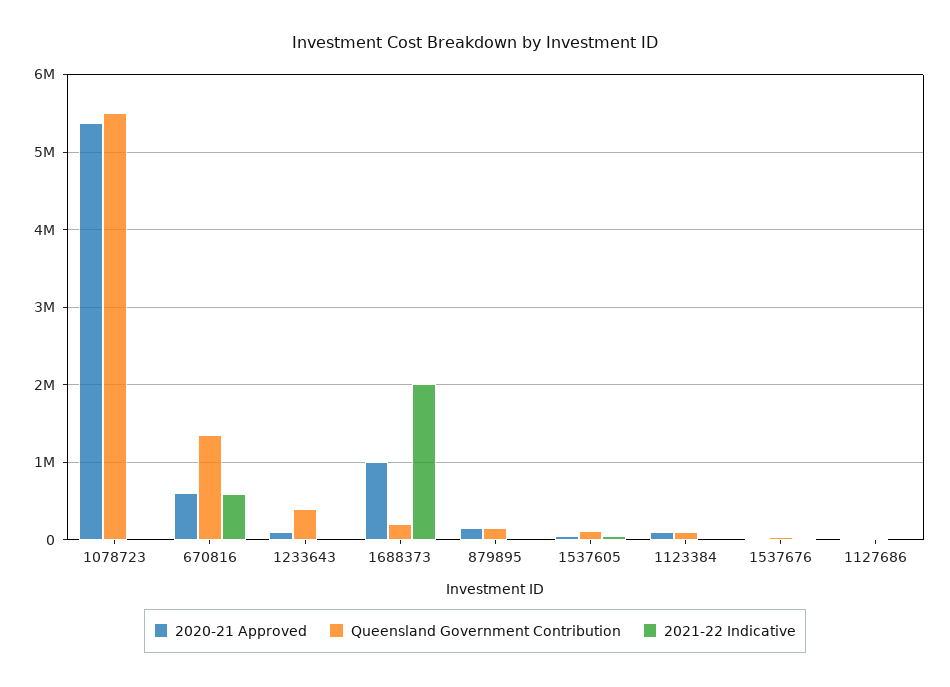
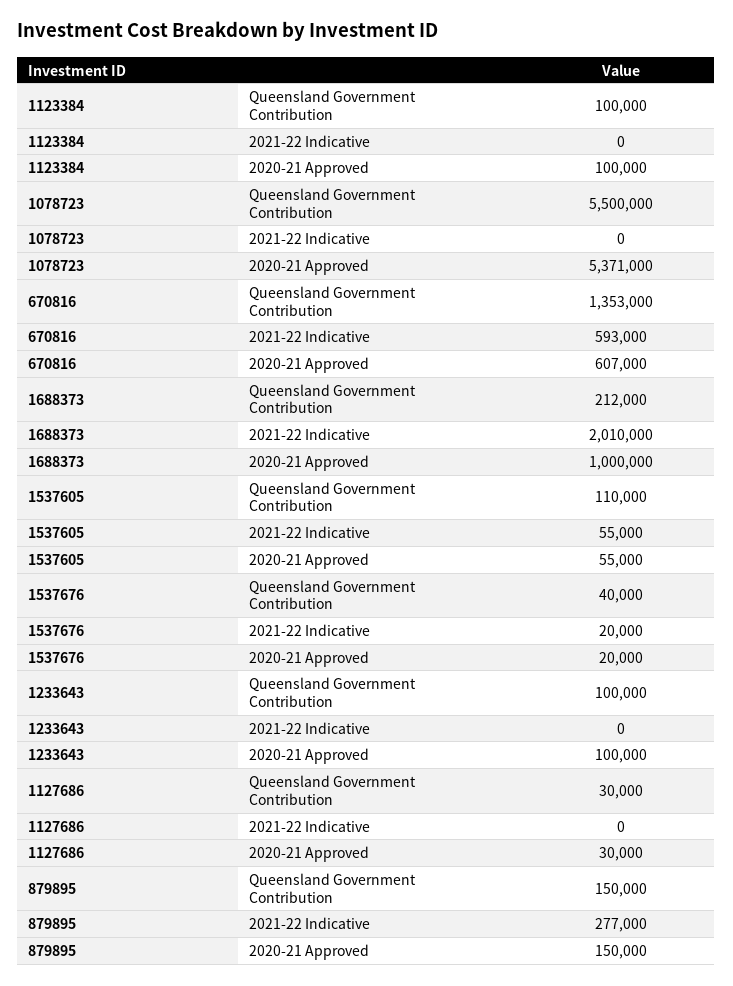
Queensland Government Contribution, 1233643: 400000 -> 100000
2021-22 Indicative, 879895: 0 -> 277000

